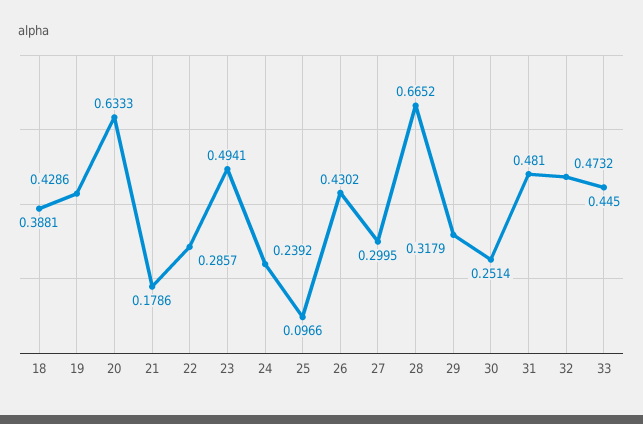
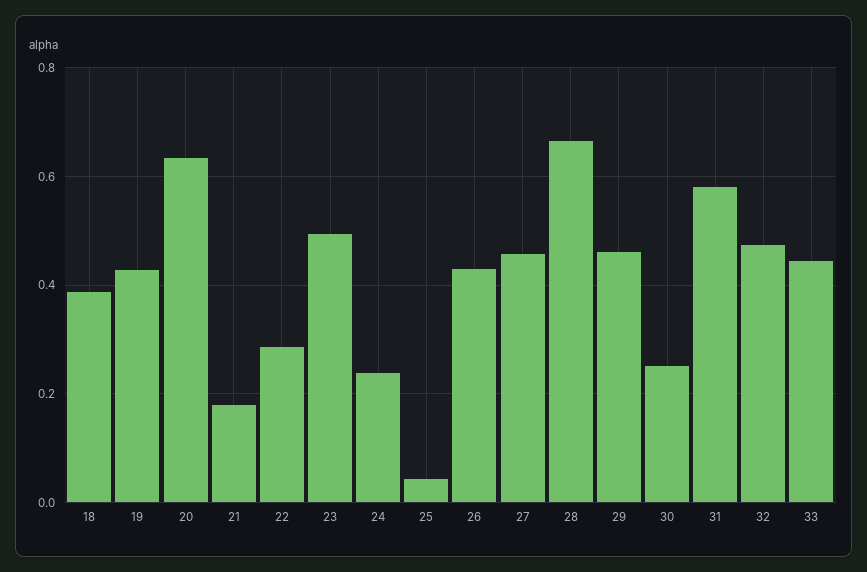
25: 0.0966 -> 0.04
27: 0.2995 -> 0.46
29: 0.3179 -> 0.46
31: 0.481 -> 0.58

